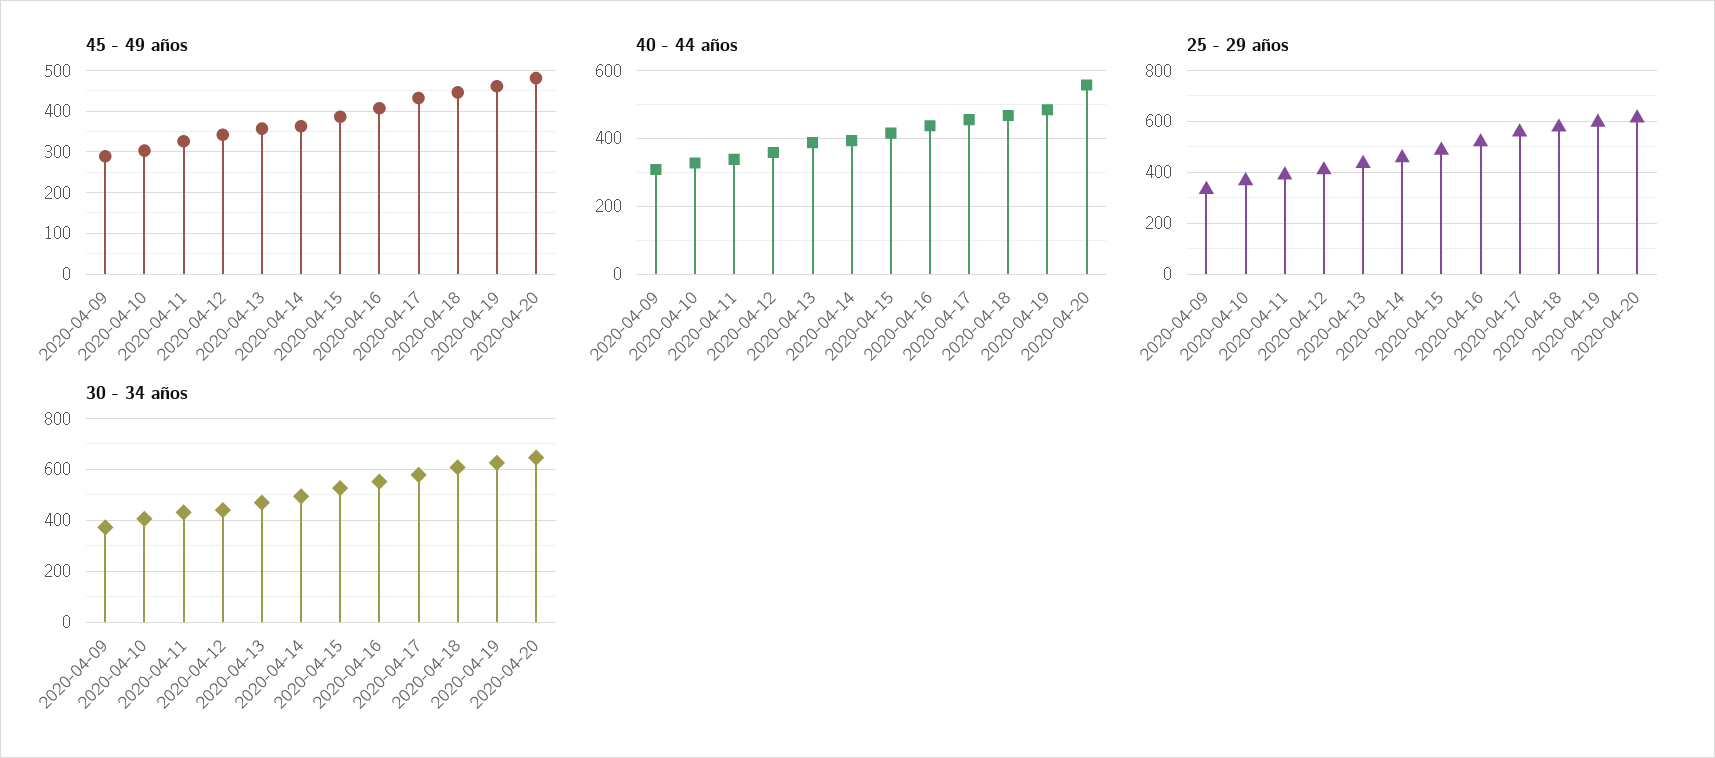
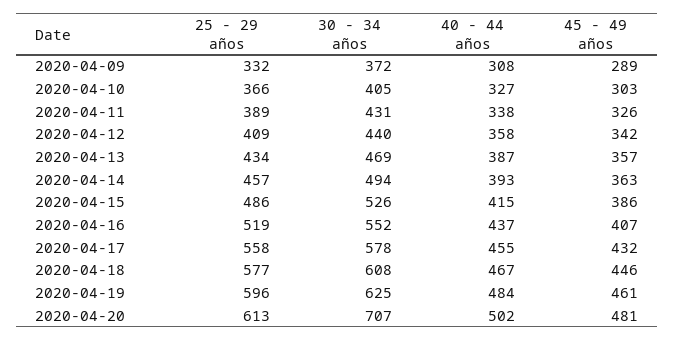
40 - 44 años, 2020-04-20: 560 -> 502
30 - 34 años, 2020-04-20: 650 -> 707

